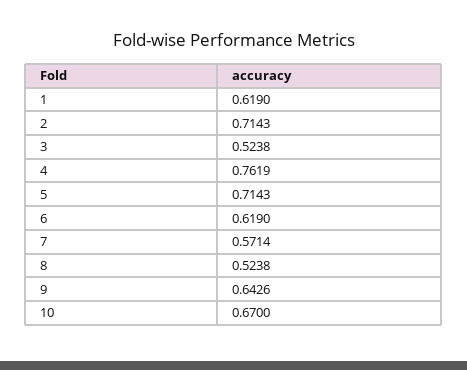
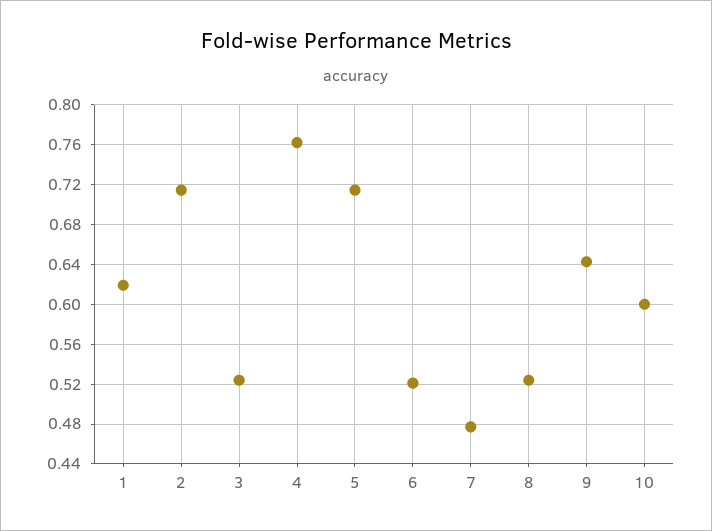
6: 0.619 -> 0.52
7: 0.5714 -> 0.48
10: 0.67 -> 0.6

